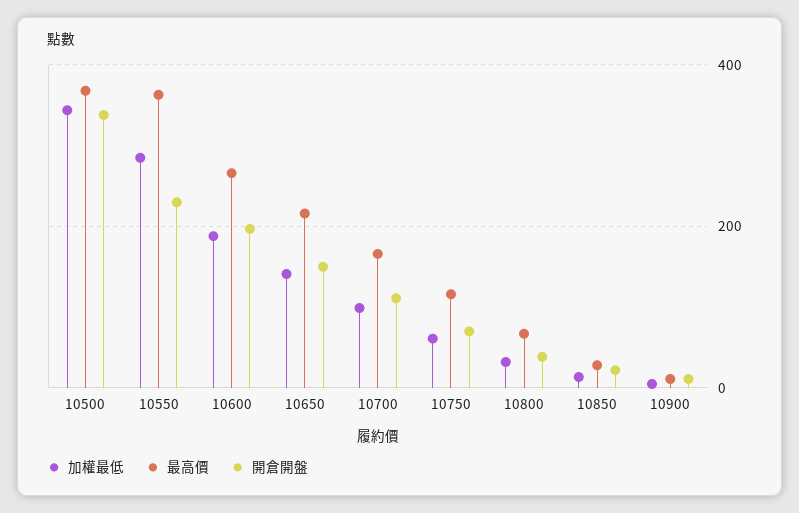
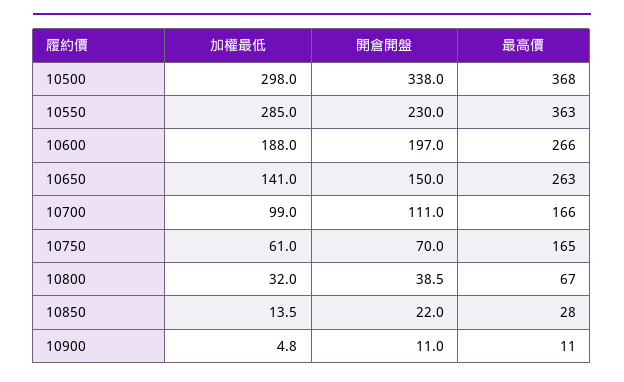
加權最低, 10500: 340 -> 298
最高價, 10650: 220 -> 263
最高價, 10750: 120 -> 165

